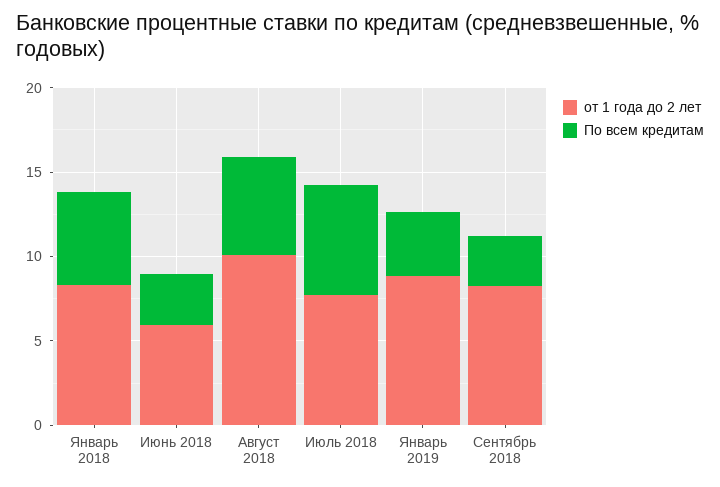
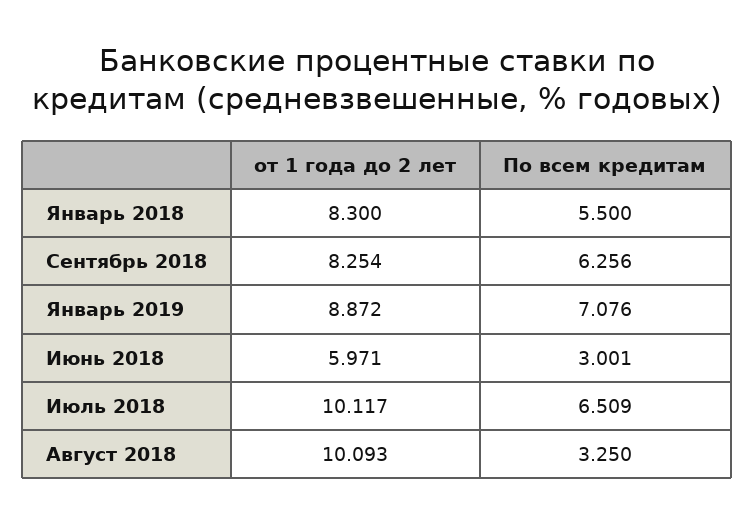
По всем кредитам, Август 2018: 6 -> 3.25
от 1 года до 2 лет, Июль 2018: 8 -> 10.117
По всем кредитам, Январь 2019: 4 -> 7.076
По всем кредитам, Сентябрь 2018: 3 -> 6.256

